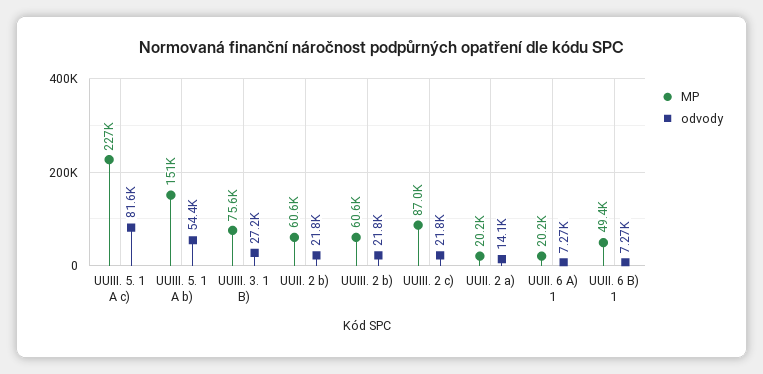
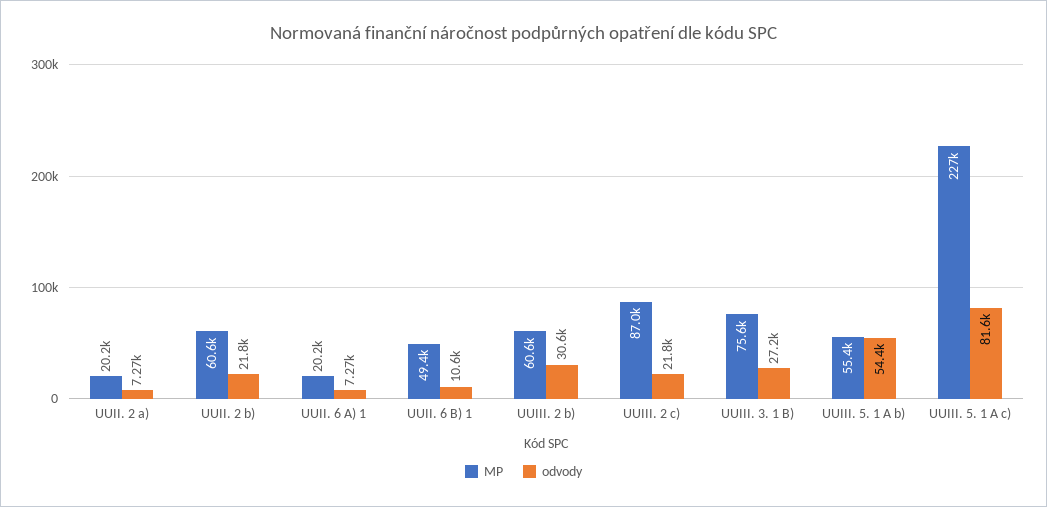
MP, UUIII. 5. 1 A b): 151000 -> 55400
odvody, UUIII. 2 b): 21800 -> 30600
odvody, UUII. 2 a): 14100 -> 7270
odvody, UUII. 6 B) 1: 7270 -> 10600

